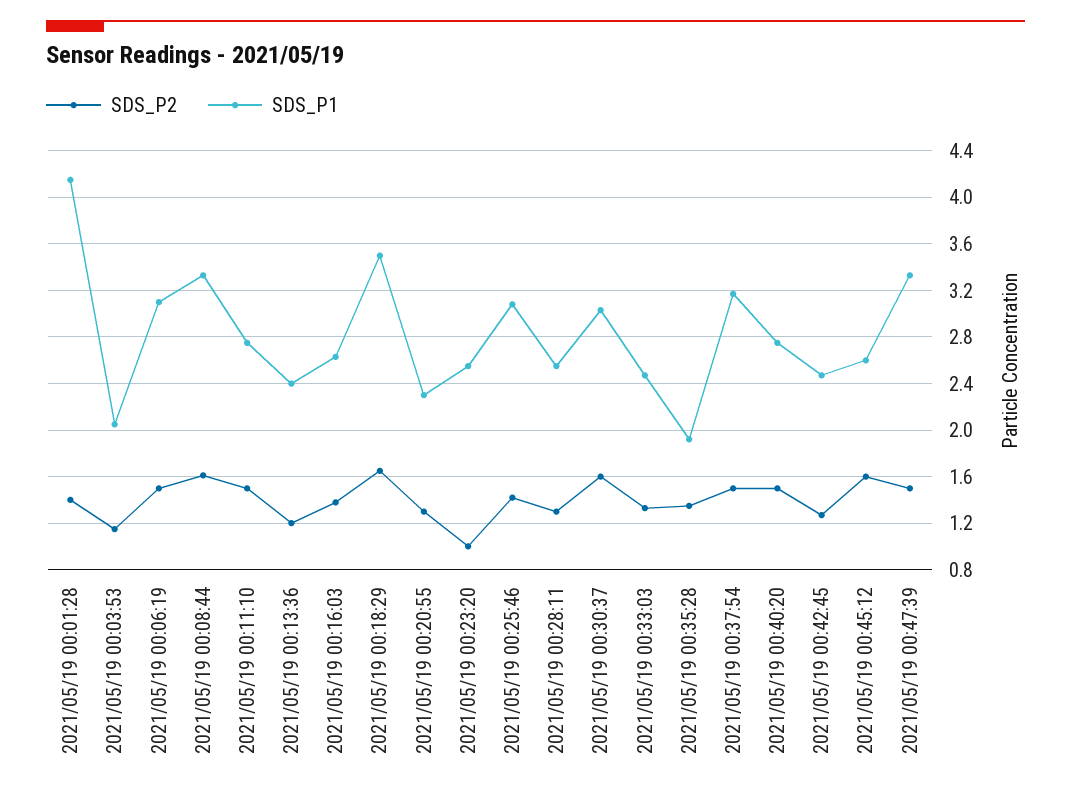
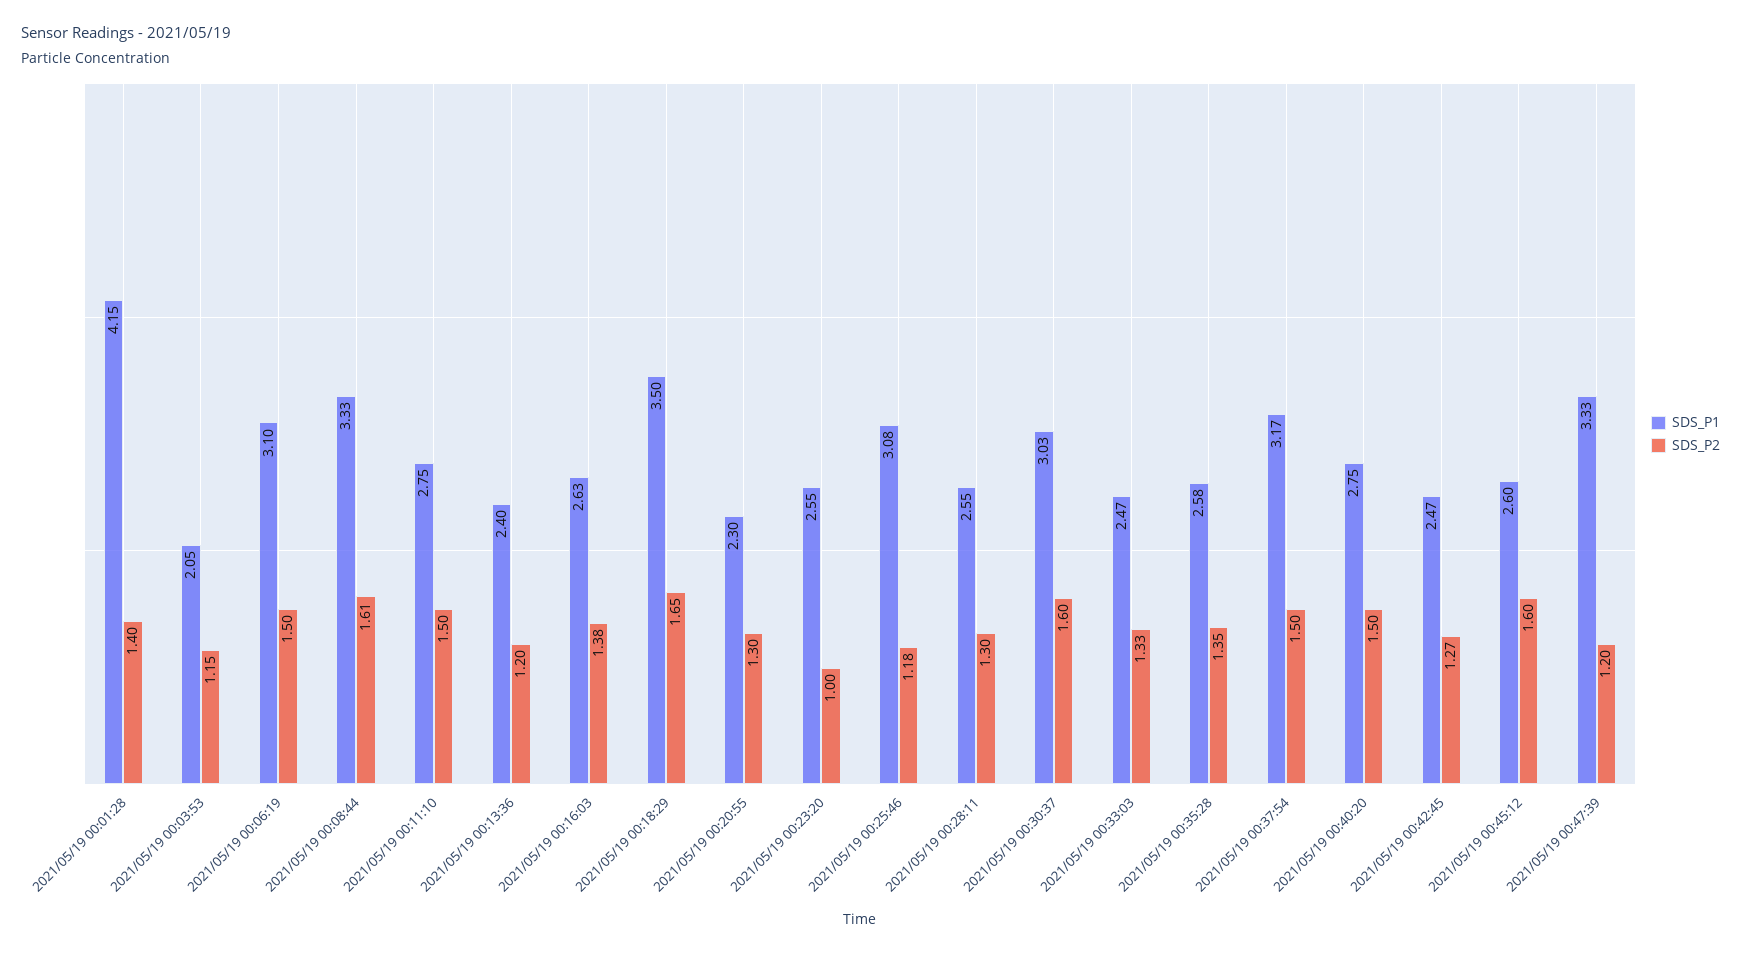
SDS_P2, 2021/05/19 00:25:46: 1.4 -> 1.18
SDS_P1, 2021/05/19 00:35:28: 1.9 -> 2.58
SDS_P2, 2021/05/19 00:47:39: 1.5 -> 1.2

